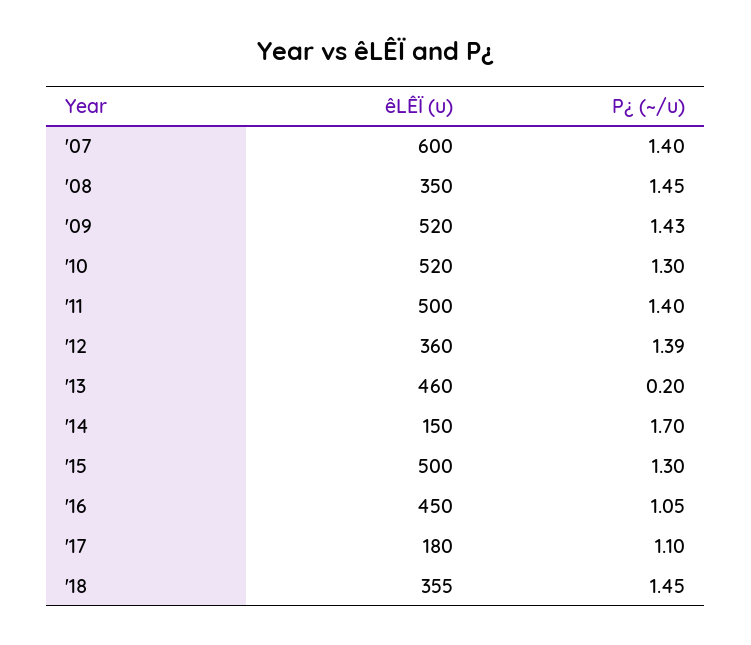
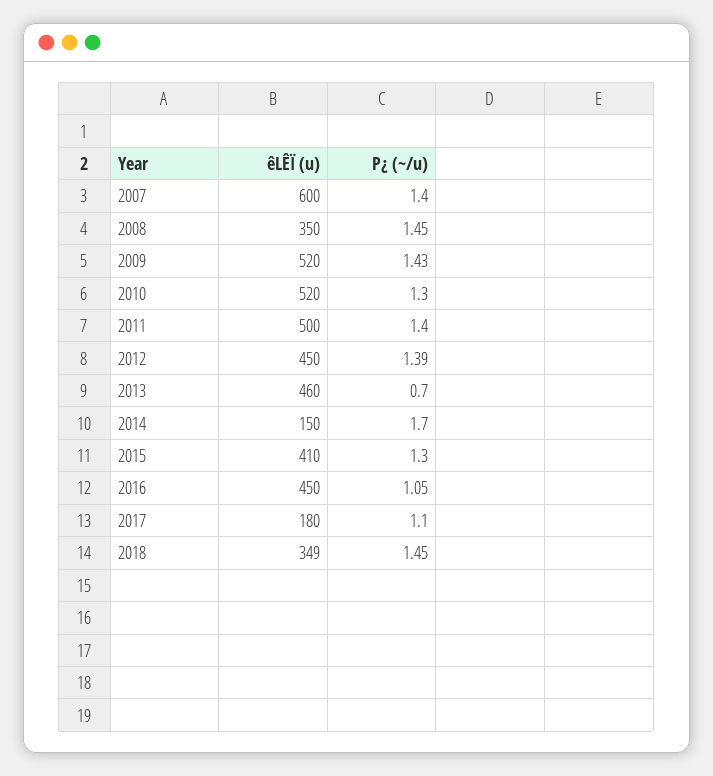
êLÊÏ (u), '12: 360 -> 450
P¿ (~/u), '13: 0.2 -> 0.7
êLÊÏ (u), '15: 500 -> 410
êLÊÏ (u), '18: 355 -> 349

